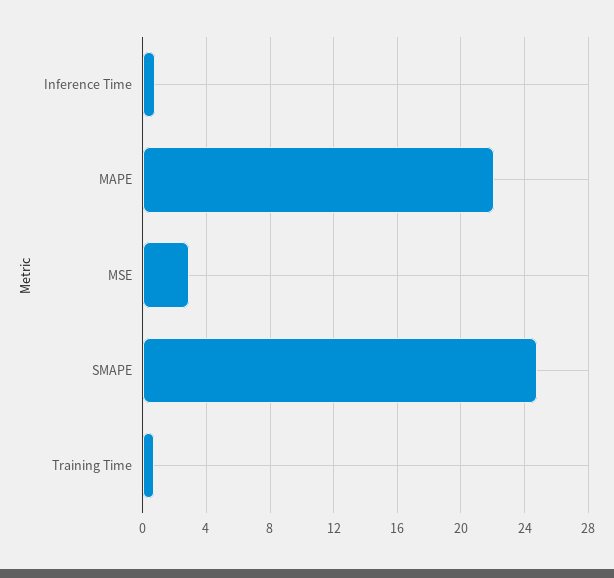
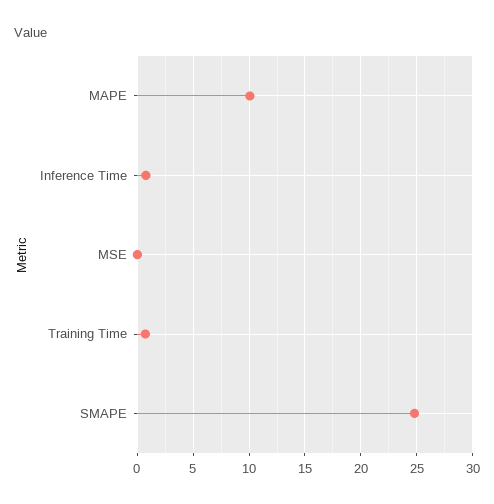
MAPE: 22 -> 10
MSE: 3 -> 0

